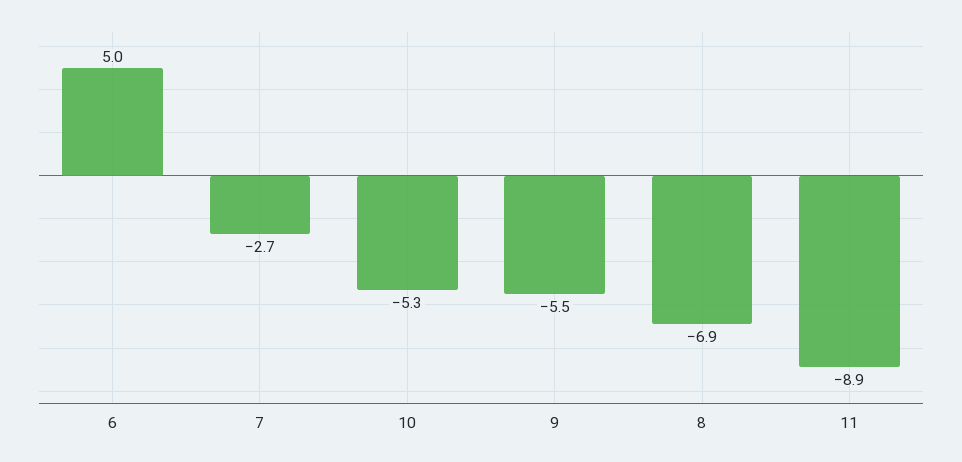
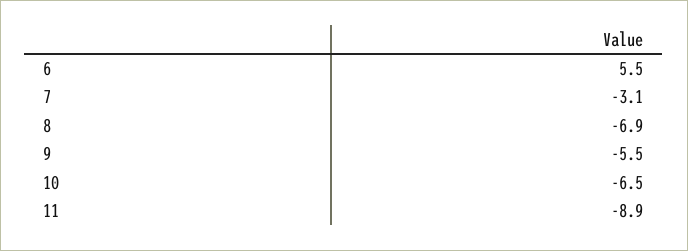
6: 5 -> 5.5
7: -2.7 -> -3.1
10: -5.3 -> -6.5

